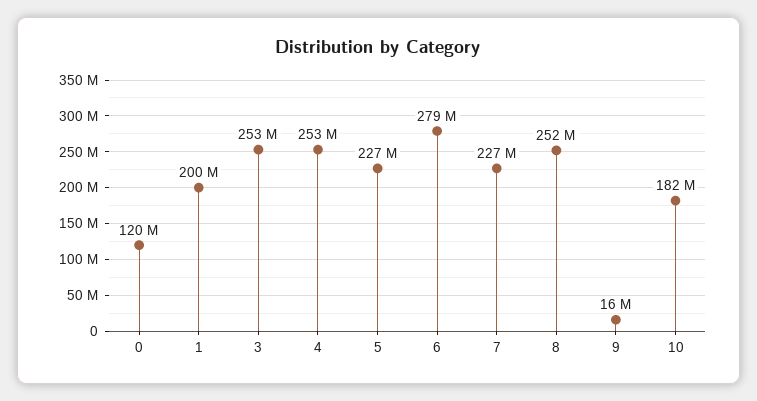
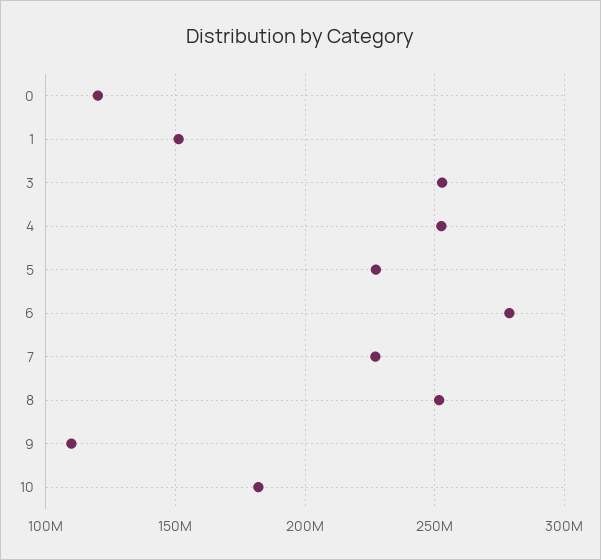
1: 200000000 -> 150000000
9: 16000000 -> 110000000

